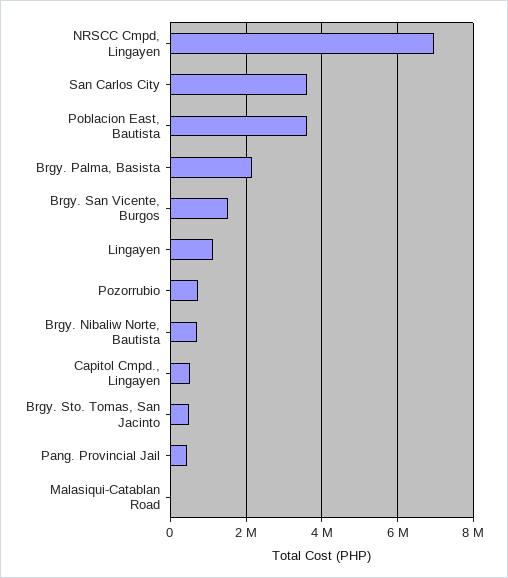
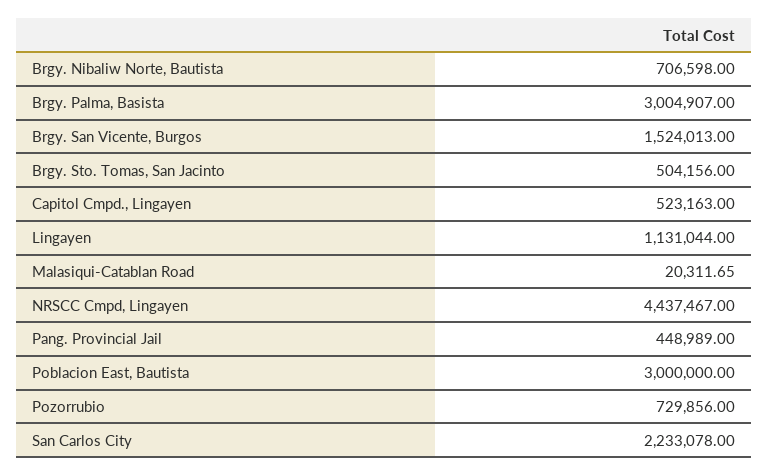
NRSCC Cmpd, Lingayen: 7000000 -> 4437467
San Carlos City: 3600000 -> 2233078
Poblacion East, Bautista: 3600000 -> 3000000
Brgy. Palma, Basista: 2200000 -> 3004907

